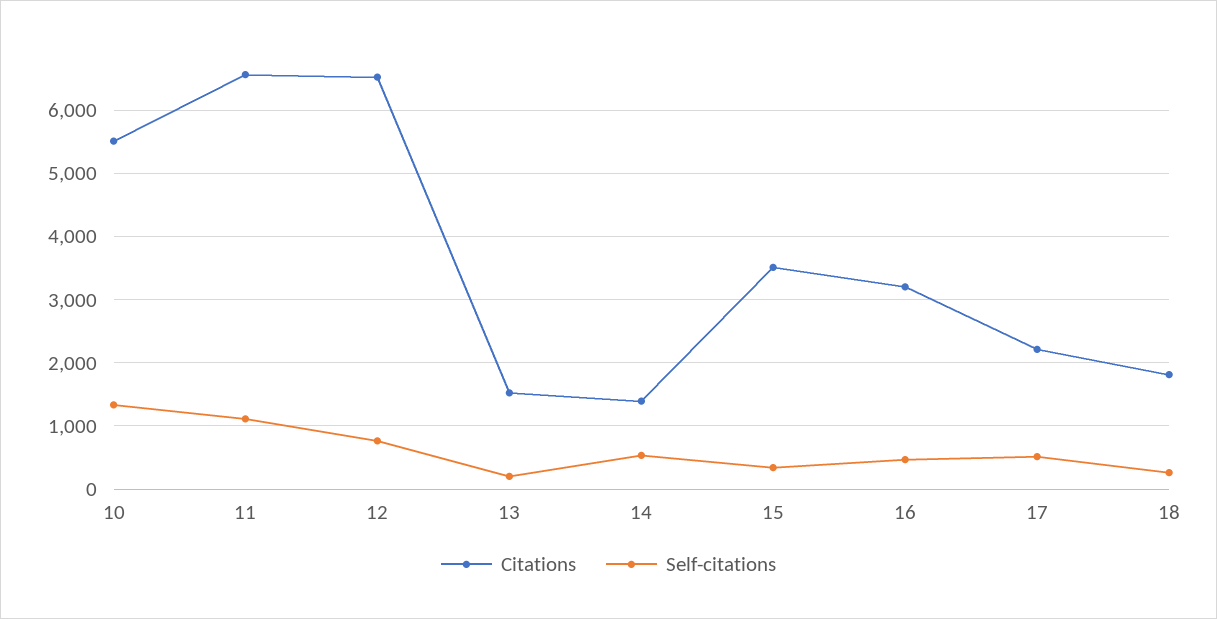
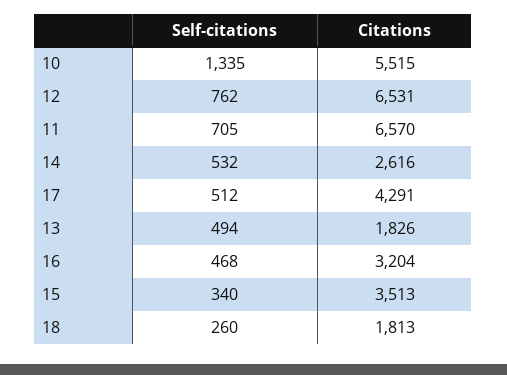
Self-citations, 11: 1100 -> 705
Citations, 13: 1500 -> 1826
Self-citations, 13: 200 -> 494
Citations, 14: 1400 -> 2616
Citations, 17: 2200 -> 4291

